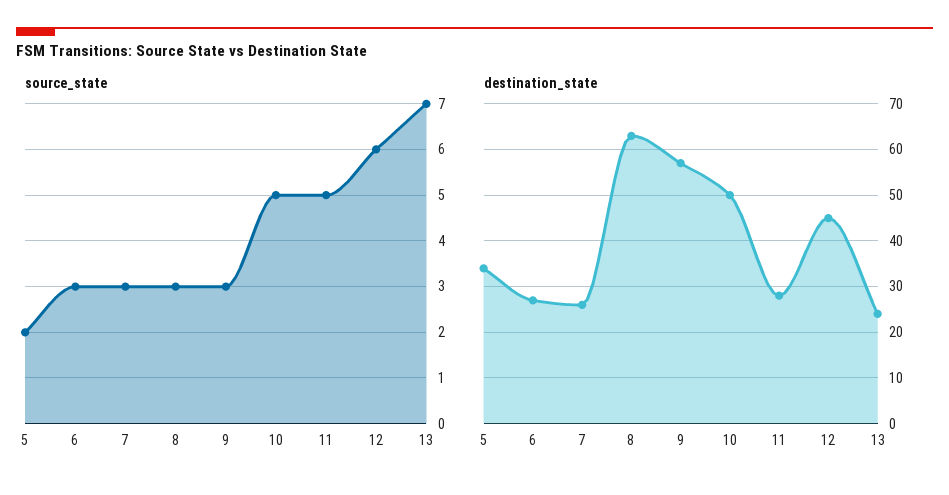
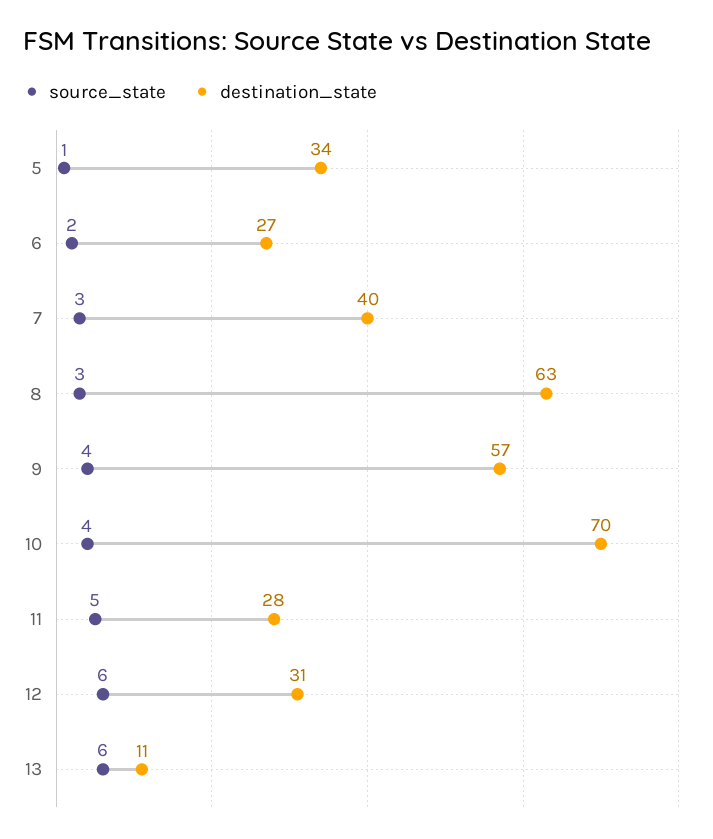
source_state, 5: 2 -> 1
source_state, 6: 3 -> 2
source_state, 9: 3 -> 4
source_state, 10: 5 -> 4
source_state, 13: 7 -> 6
destination_state, 7: 25 -> 40
destination_state, 10: 50 -> 70
destination_state, 12: 45 -> 31
destination_state, 13: 25 -> 11

